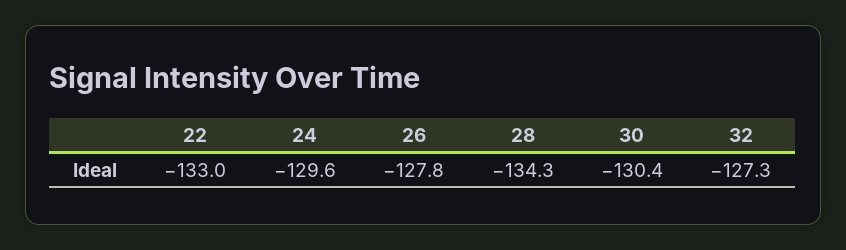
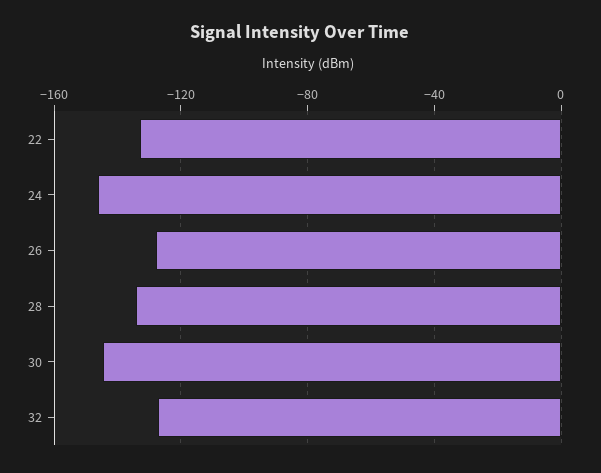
24: -129.6 -> -145
30: -130.4 -> -145

